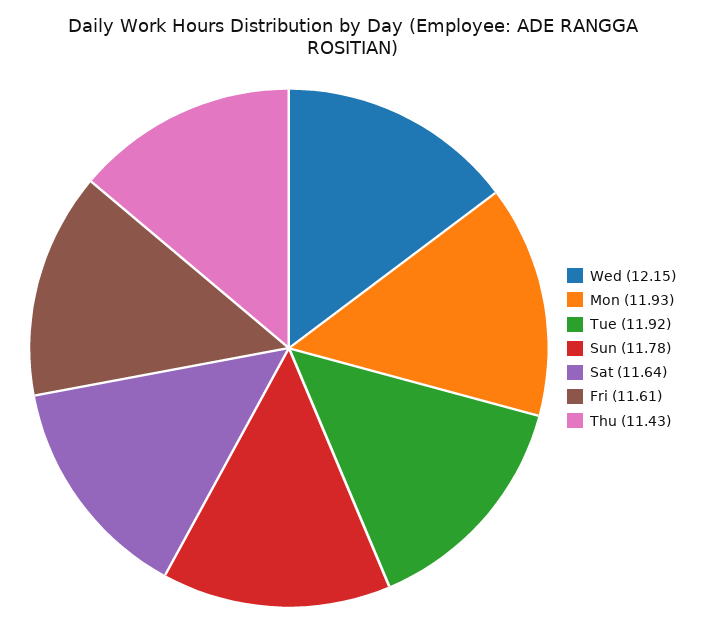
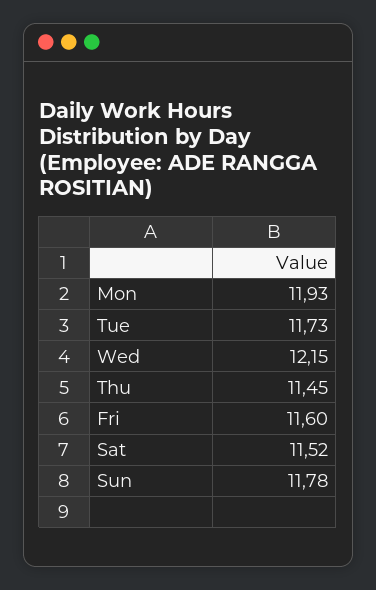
Tue: 11.92 -> 11.73
Sat: 11.64 -> 11.52
Fri: 11.61 -> 11.6
Thu: 11.43 -> 11.45

